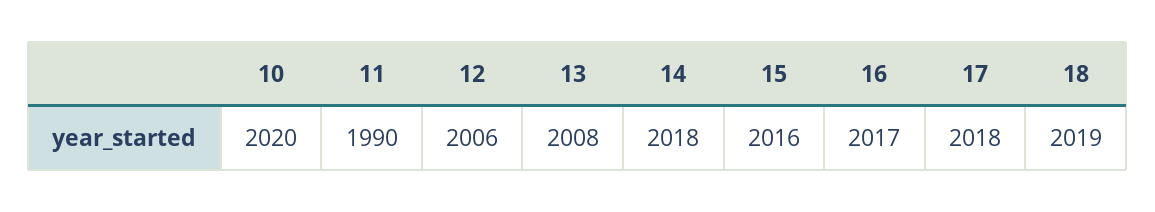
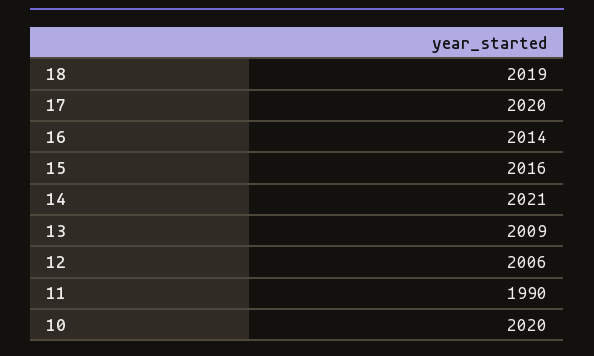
13: 2008 -> 2009
14: 2018 -> 2021
16: 2017 -> 2014
17: 2018 -> 2020

